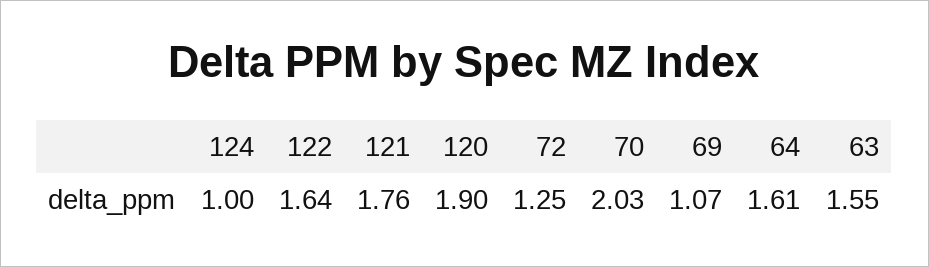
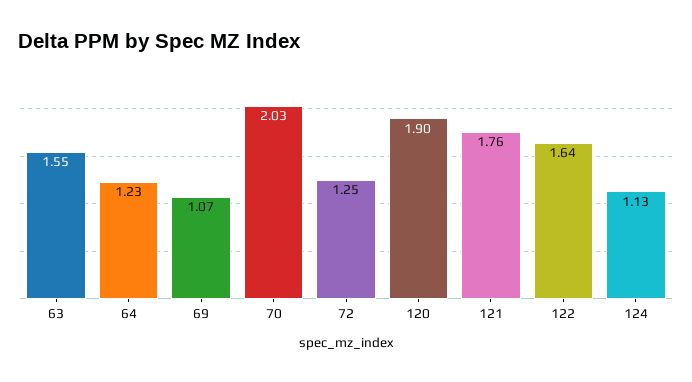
124: 1 -> 1.13
64: 1.61 -> 1.23

